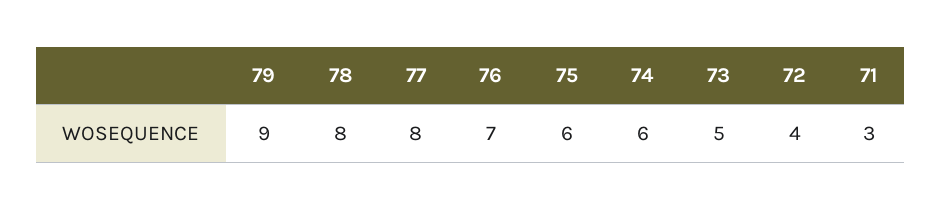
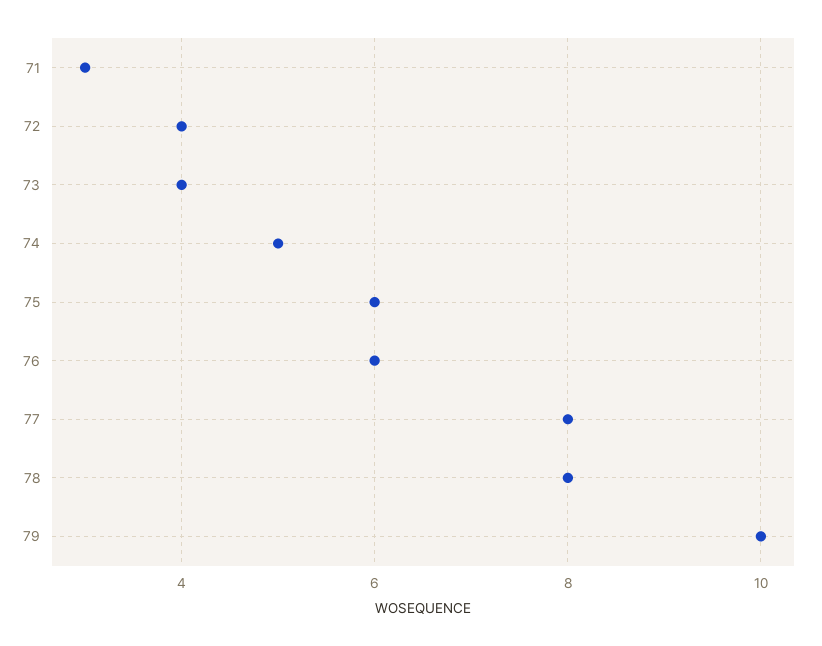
79: 9 -> 10
76: 7 -> 6
74: 6 -> 5
73: 5 -> 4

